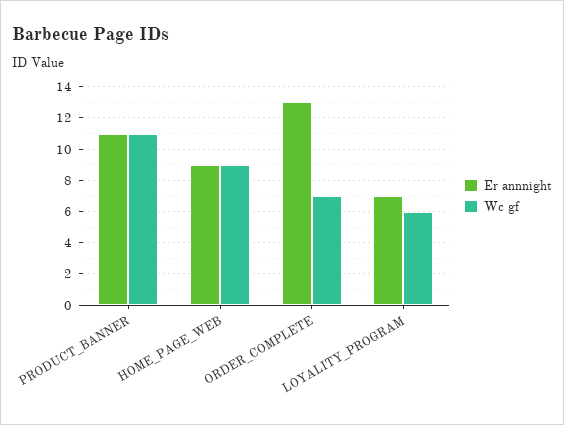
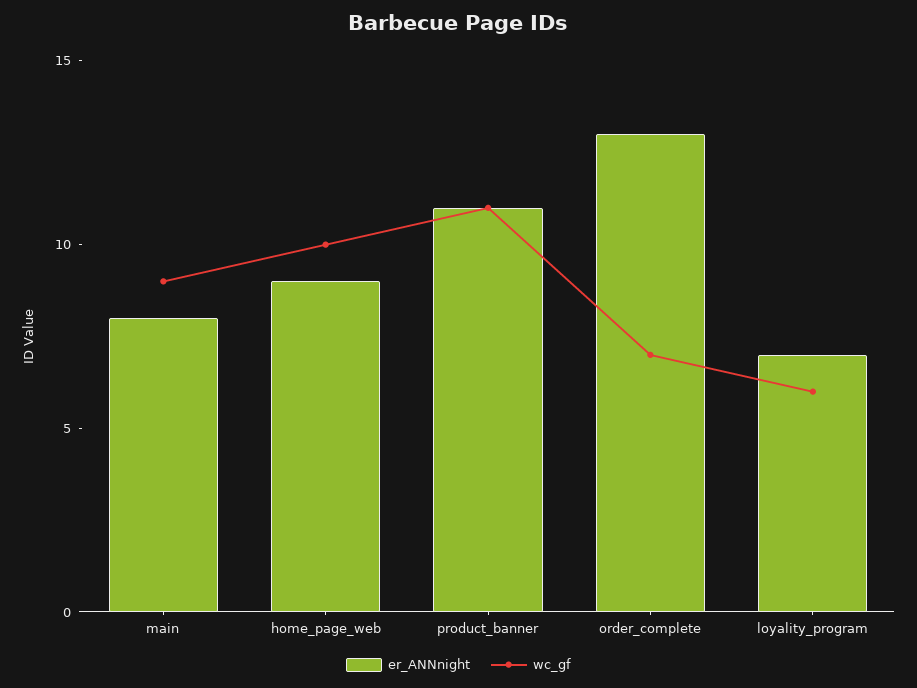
Wc gf, HOME_PAGE_WEB: 9 -> 10
Er annnight, main: none -> 8
Wc gf, main: none -> 9

